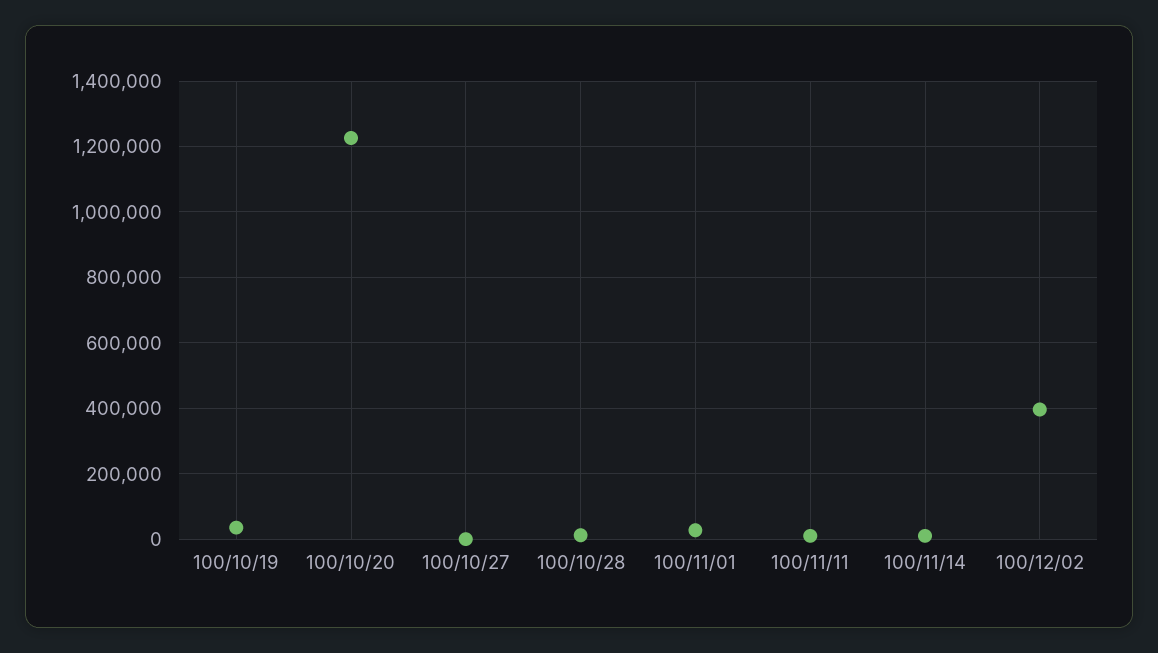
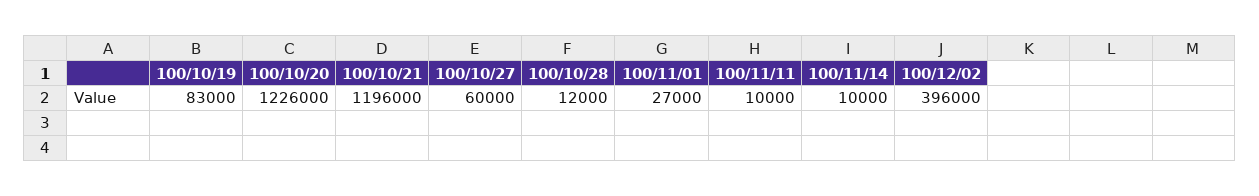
100/10/19: 40000 -> 83000
100/10/27: 0 -> 60000
100/10/21: none -> 1196000

